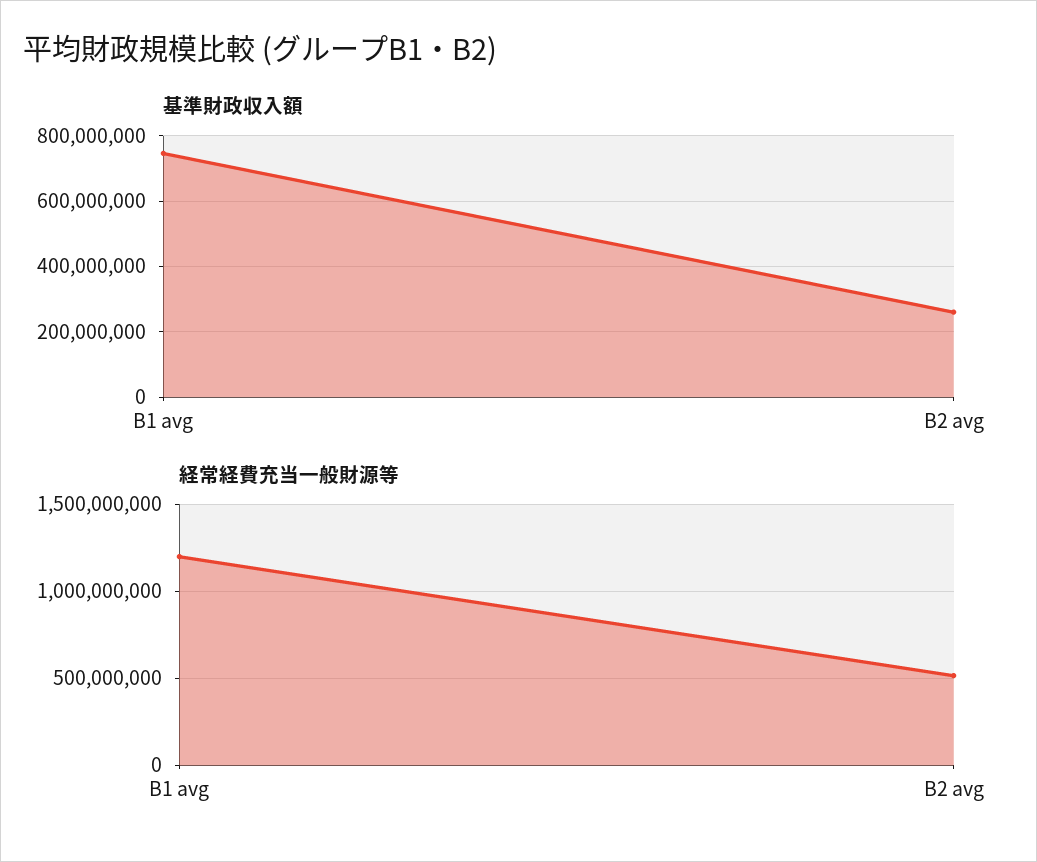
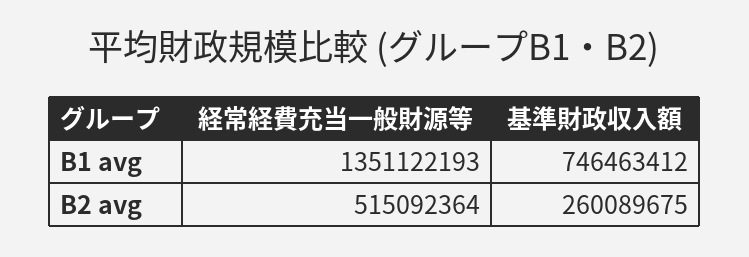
経常経費充当一般財源等, B1 avg: 1200000000 -> 1351122193

